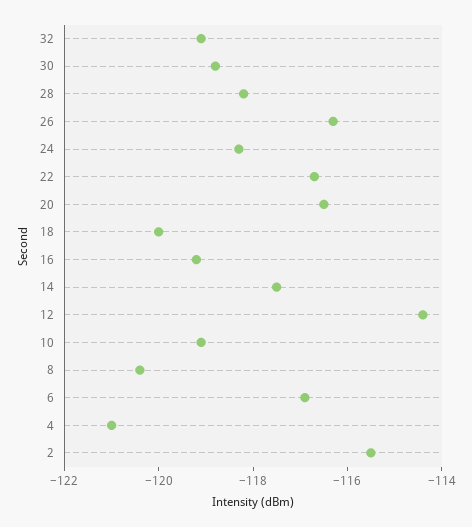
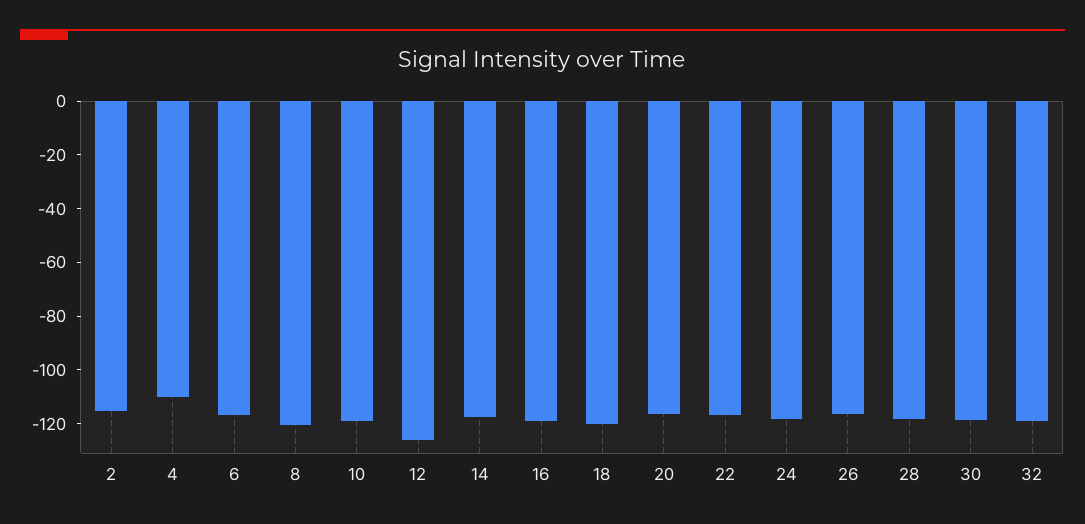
12: -114.5 -> -125
4: -121 -> -110

